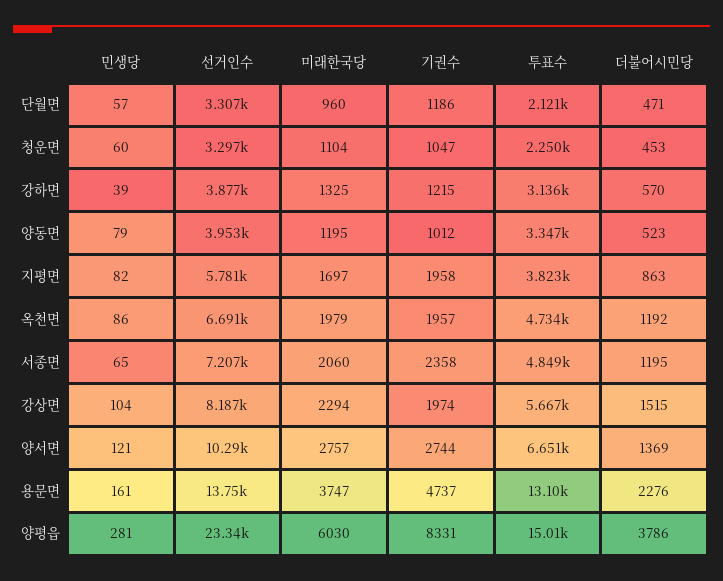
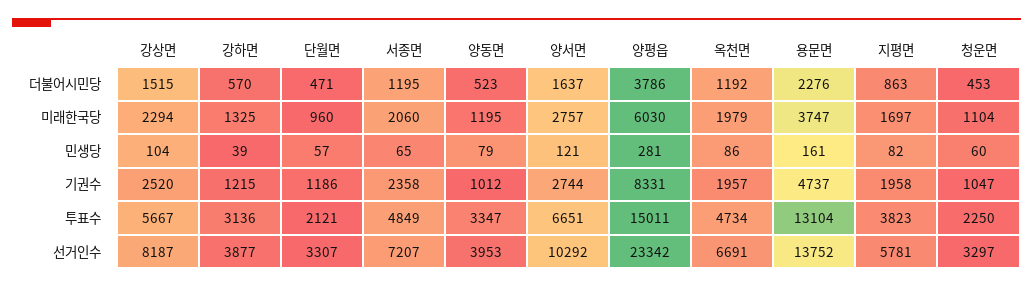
기권수, 강상면: 1974 -> 2520
더불어시민당, 양서면: 1369 -> 1637

